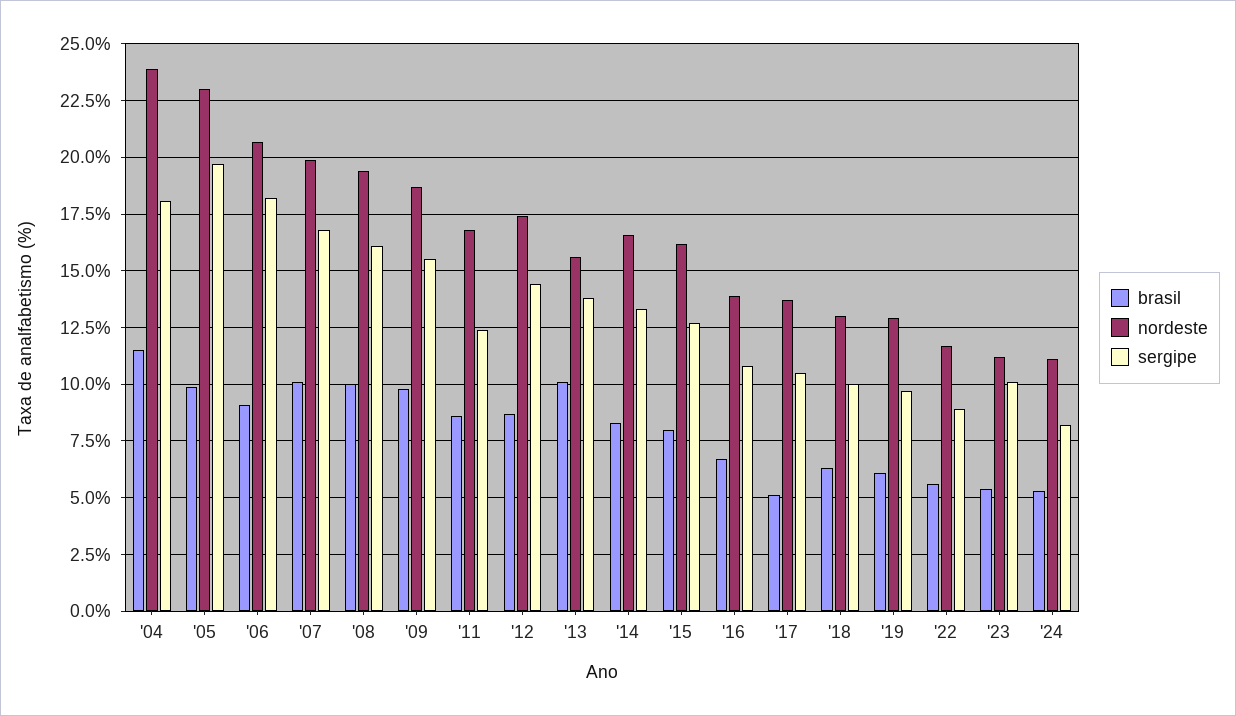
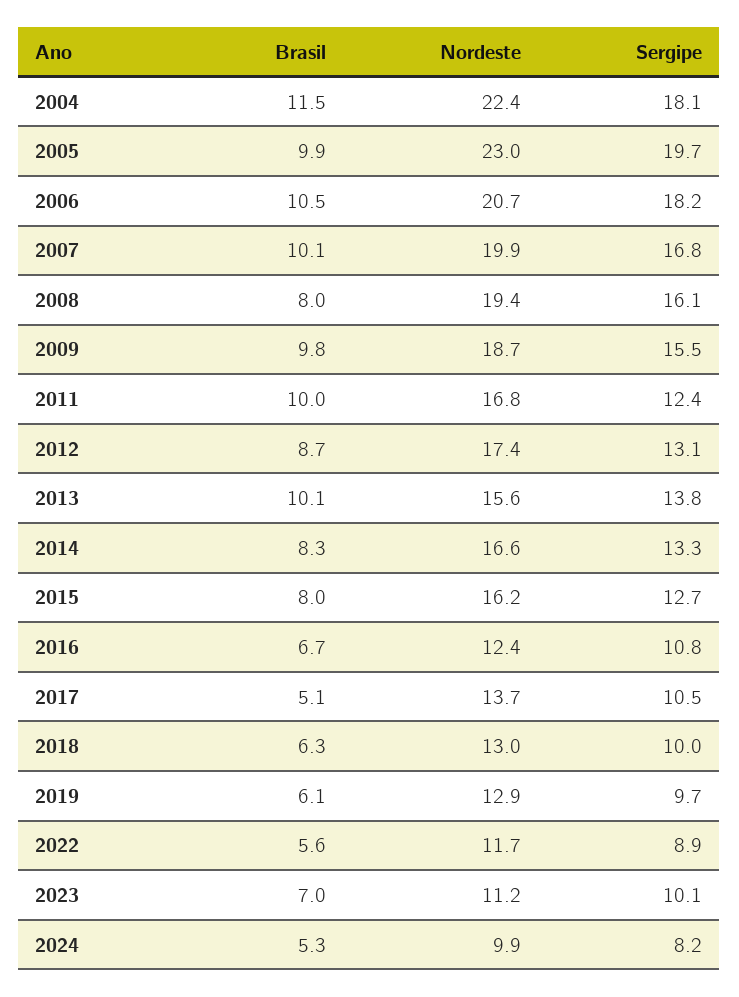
nordeste, '04: 24 -> 22.4
brasil, '06: 9 -> 10.5
brasil, '08: 10 -> 8
brasil, '11: 8.5 -> 10
sergipe, '12: 14.5 -> 13.1
nordeste, '16: 14 -> 12.4
brasil, '23: 5.5 -> 7
nordeste, '24: 11 -> 9.9

